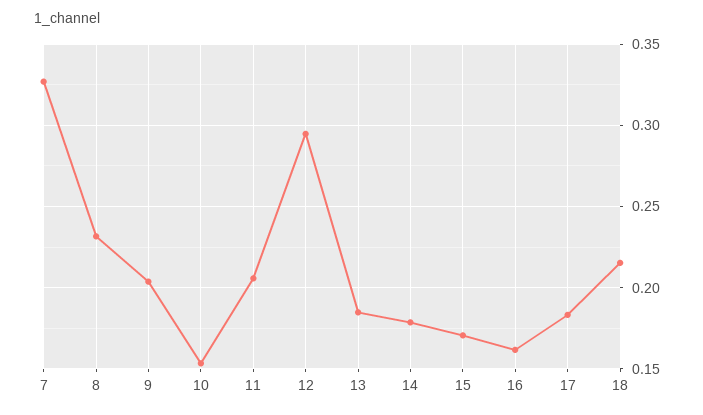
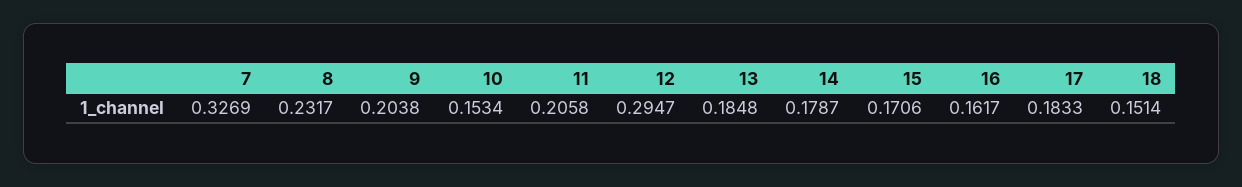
18: 0.215 -> 0.1514

